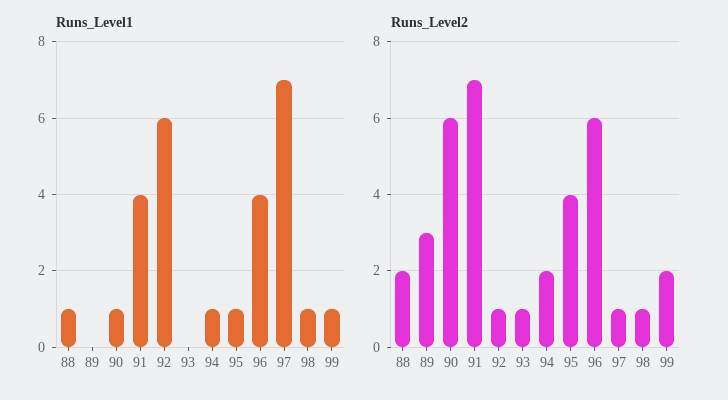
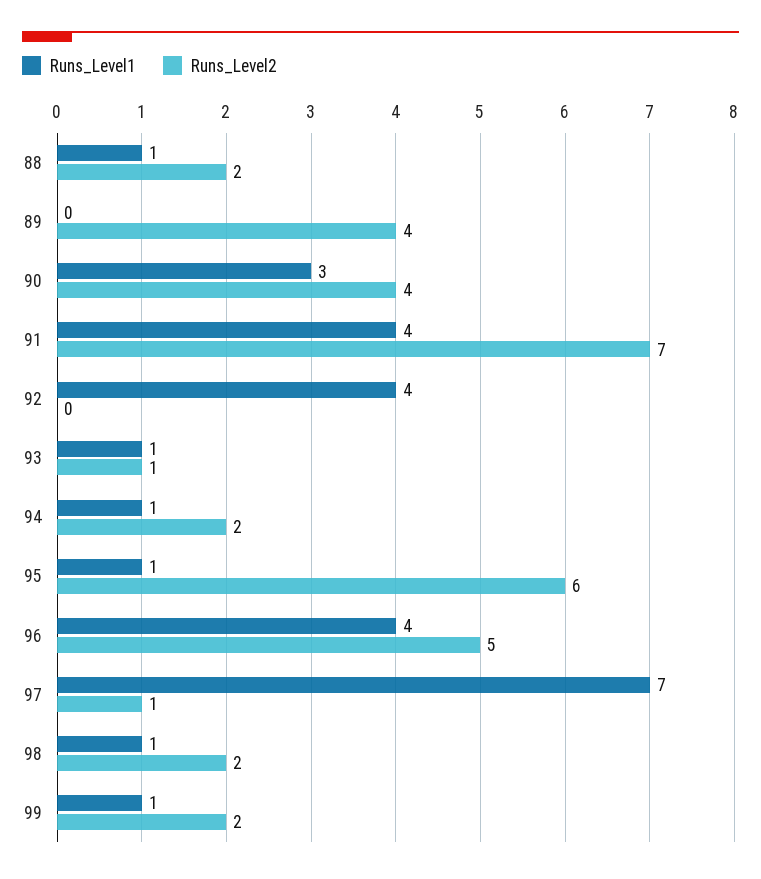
Runs_Level1, 90: 1 -> 3
Runs_Level1, 92: 6 -> 4
Runs_Level1, 93: 0 -> 1
Runs_Level2, 89: 3 -> 4
Runs_Level2, 90: 6 -> 4
Runs_Level2, 92: 1 -> 0
Runs_Level2, 95: 4 -> 6
Runs_Level2, 96: 6 -> 5
Runs_Level2, 98: 1 -> 2

